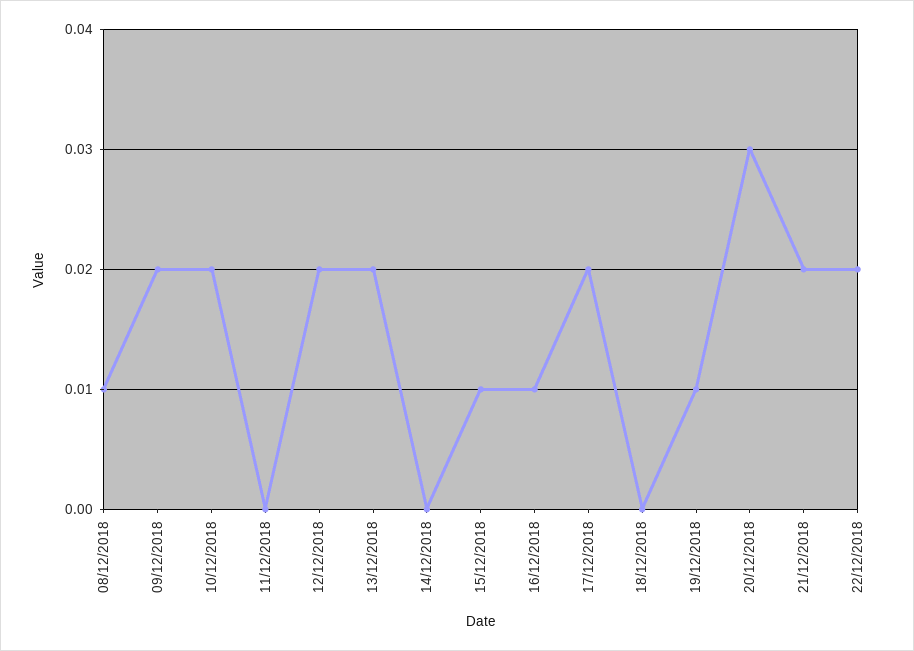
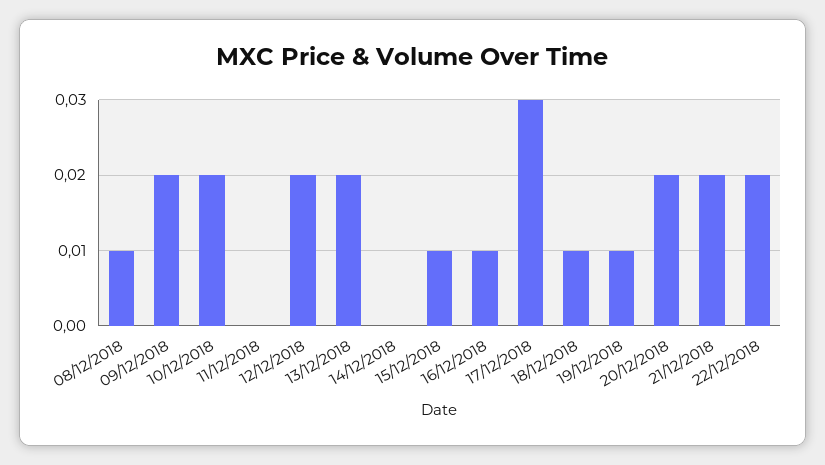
17/12/2018: 0.02 -> 0.03
18/12/2018: 0 -> 0.01
20/12/2018: 0.03 -> 0.02

